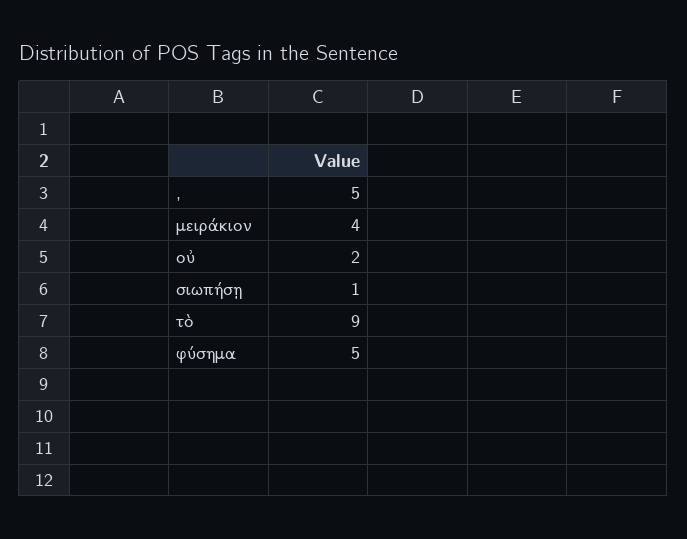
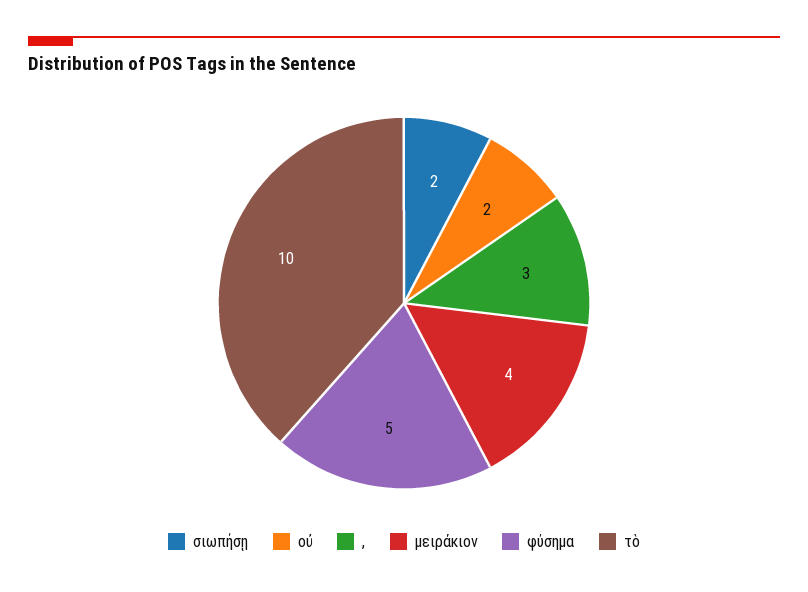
,: 5 -> 3
σιωπήσῃ: 1 -> 2
τὸ: 9 -> 10

